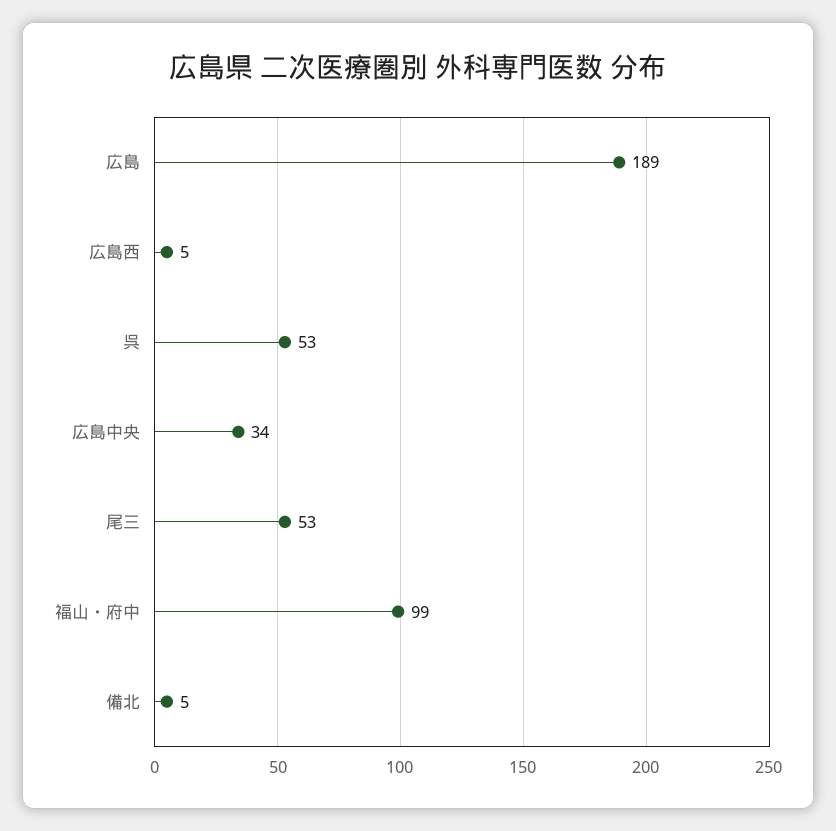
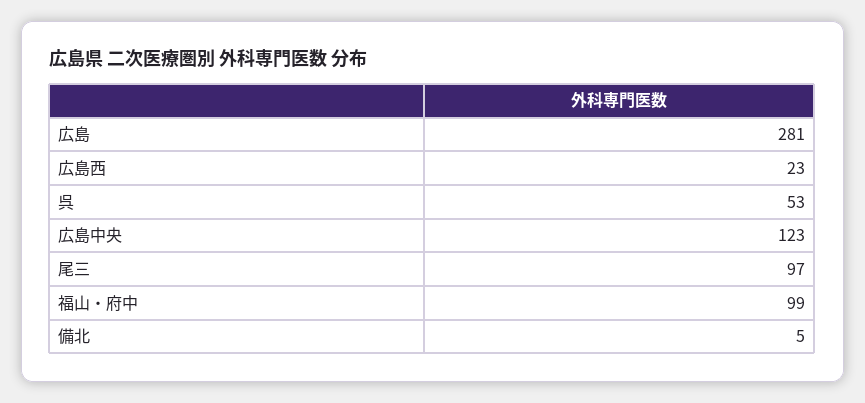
広島: 189 -> 281
広島西: 5 -> 23
広島中央: 34 -> 123
尾三: 53 -> 97

